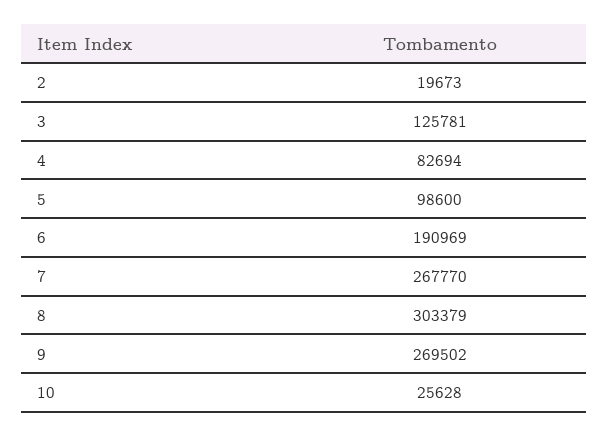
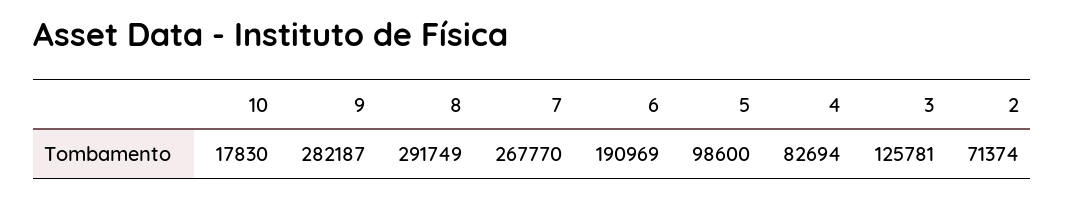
2: 19673 -> 71374
8: 303379 -> 291749
9: 269502 -> 282187
10: 25628 -> 17830

